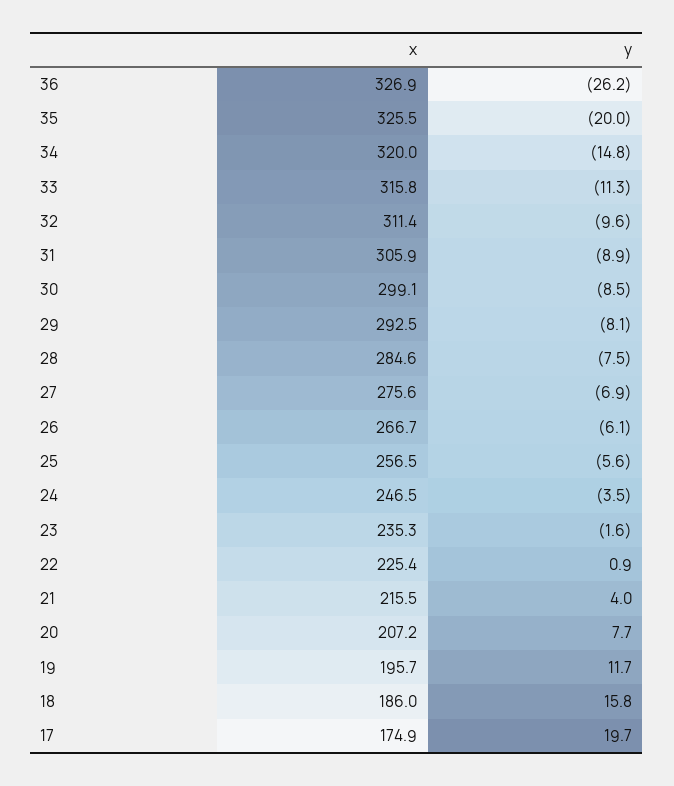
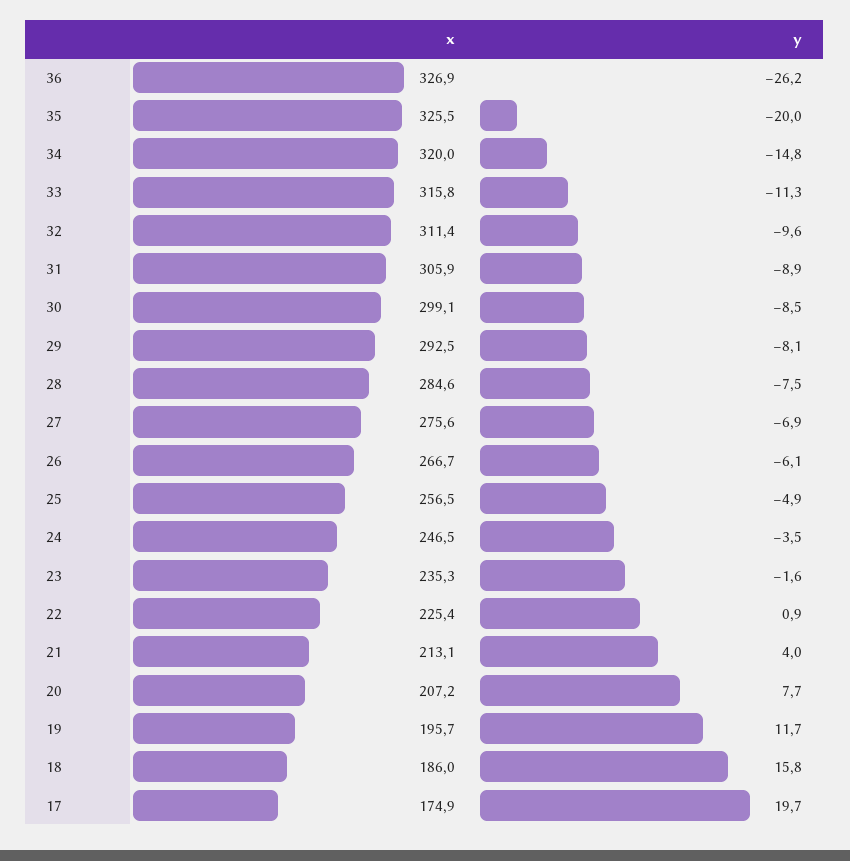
y, 25: -5.6 -> -4.9
x, 21: 215.5 -> 213.1

